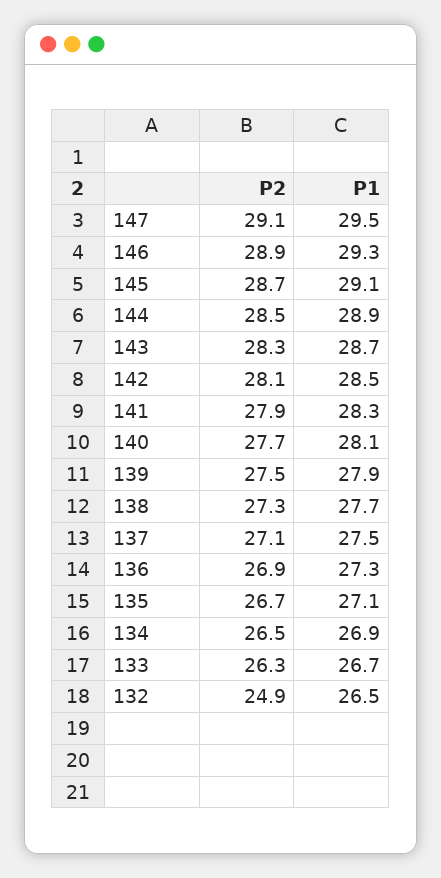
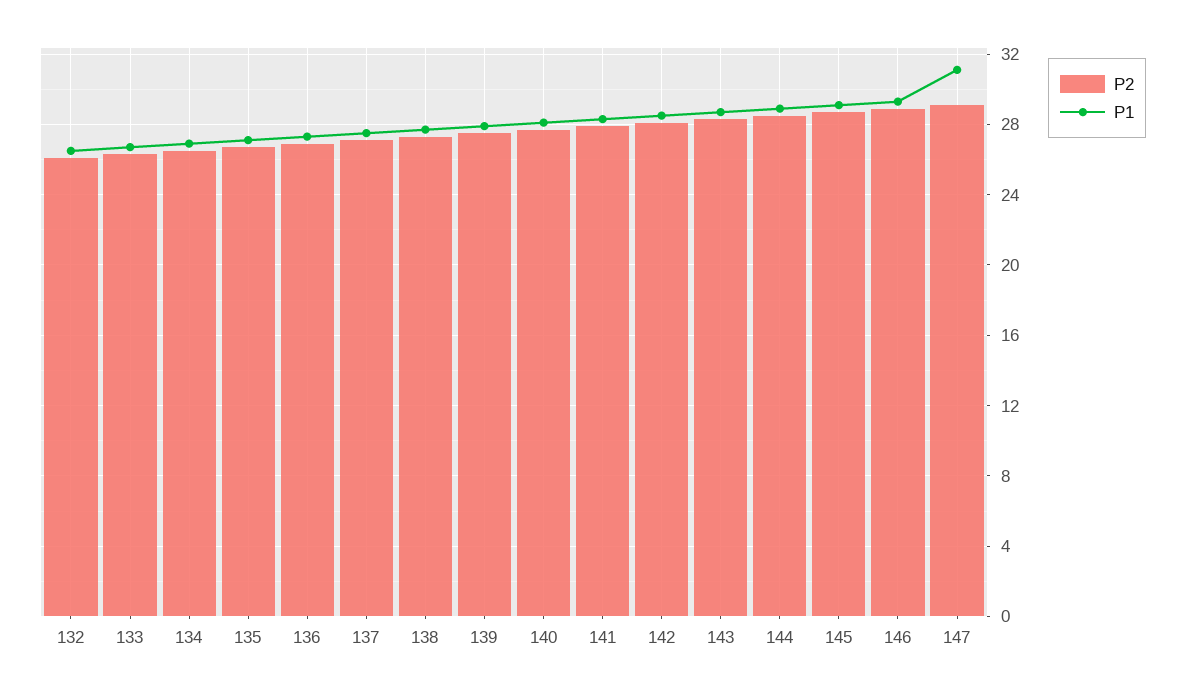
P1, 147: 29.5 -> 31
P2, 132: 24.9 -> 26

